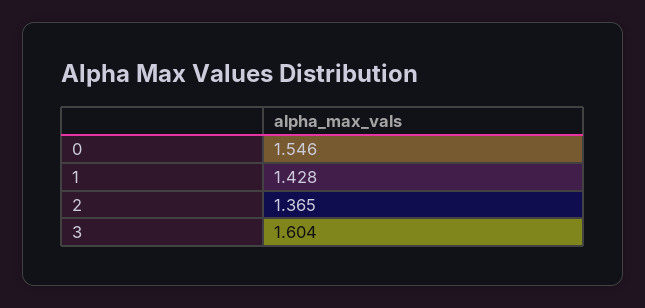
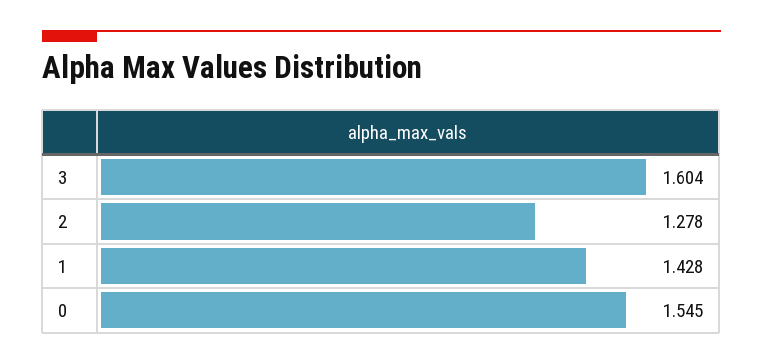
0: 1.546 -> 1.545
2: 1.365 -> 1.278

